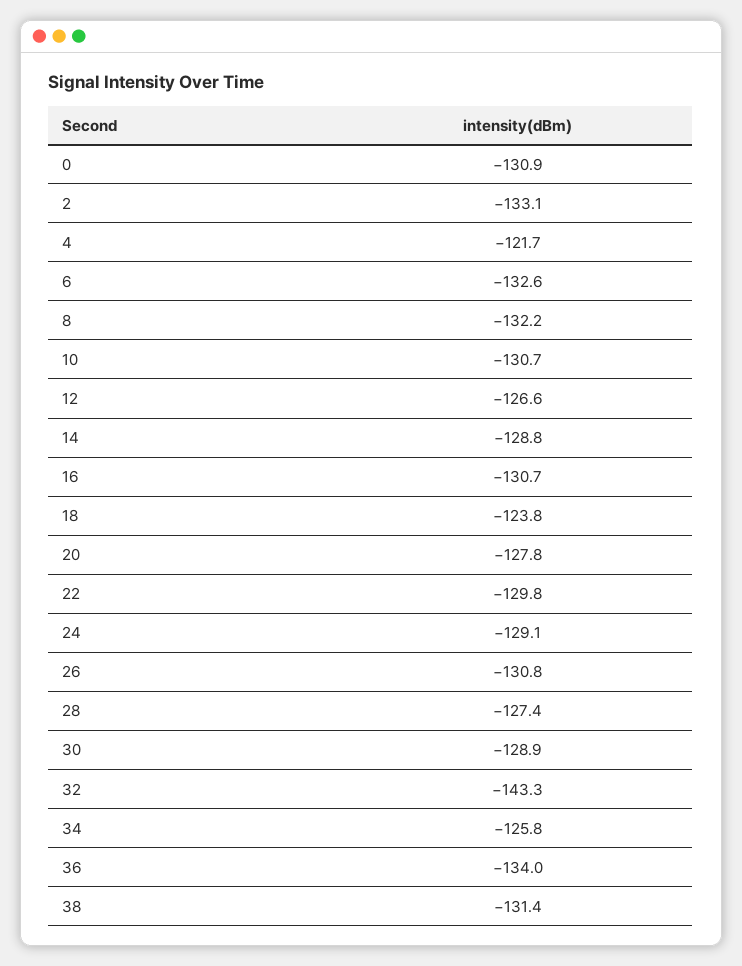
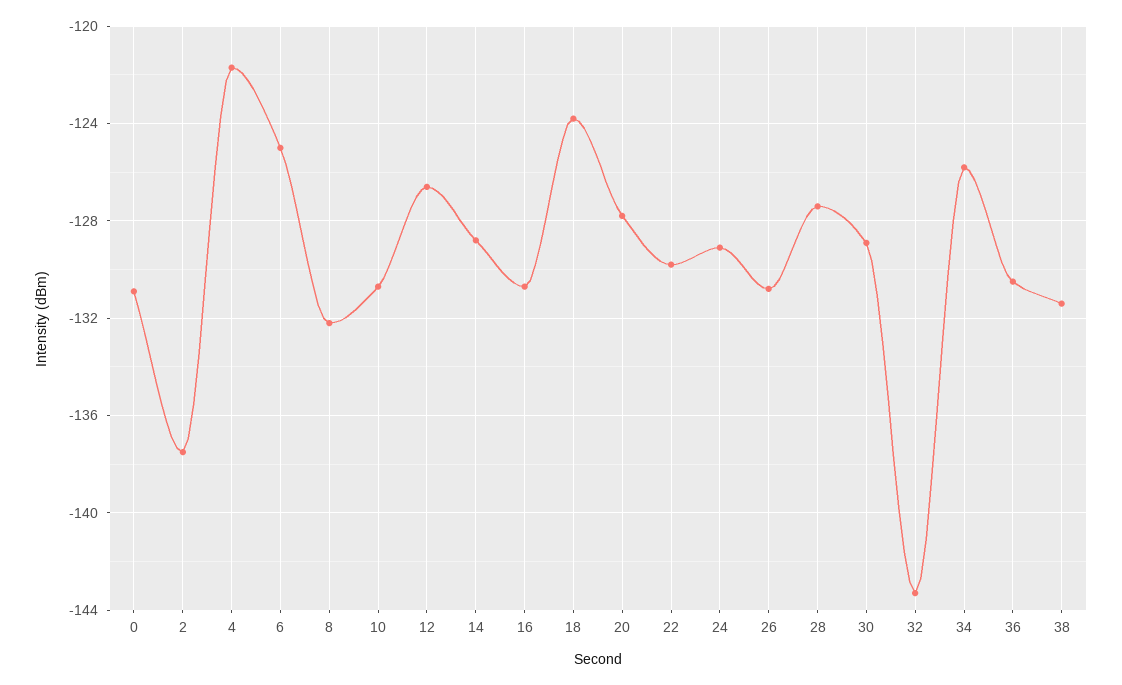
2: -133.1 -> -137.5
6: -132.6 -> -125
36: -134 -> -130.5

